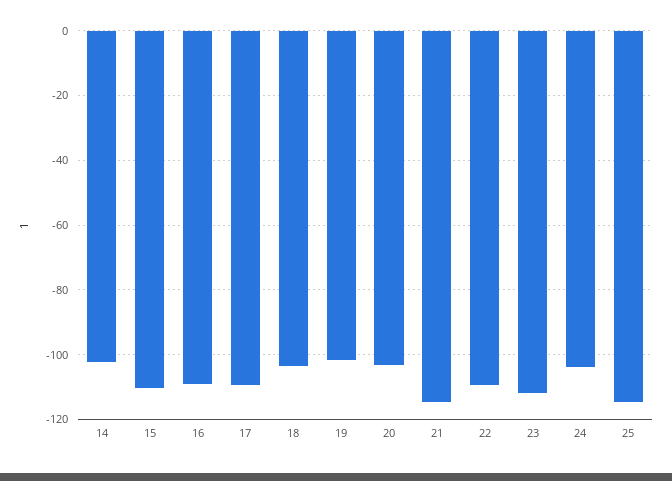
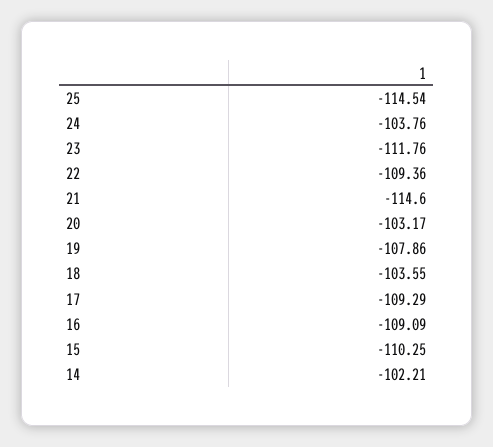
19: -102 -> -107.86

